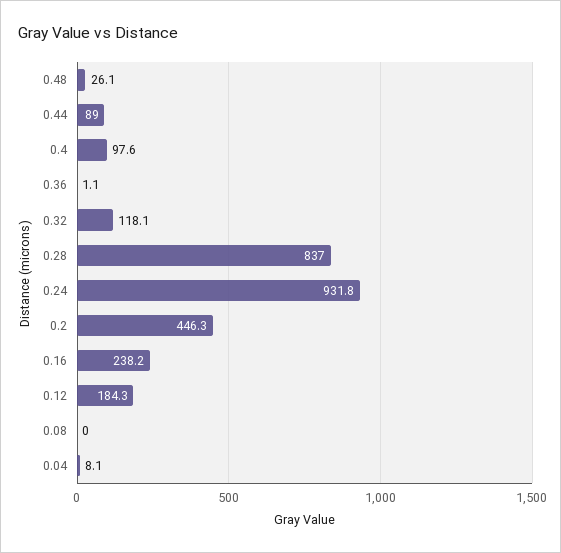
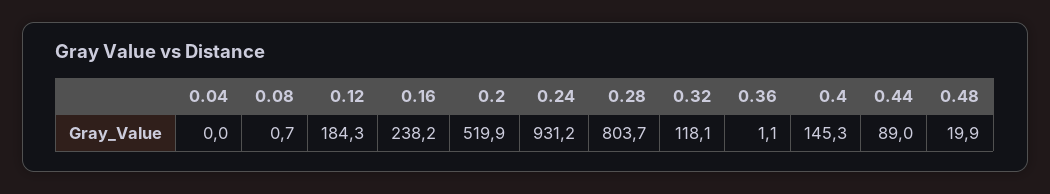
0.48: 26.1 -> 19.9
0.4: 97.6 -> 145.3
0.28: 837 -> 803.7
0.24: 931.8 -> 931.2
0.2: 446.3 -> 519.9
0.08: 0 -> 0.7
0.04: 8.1 -> 0

